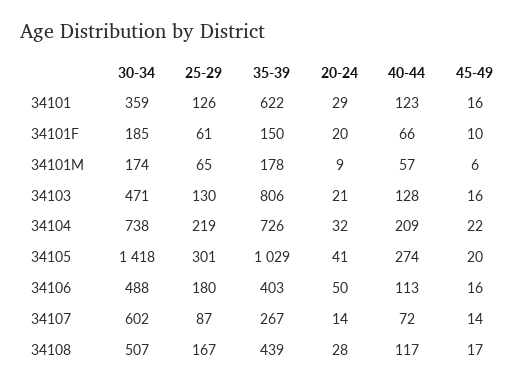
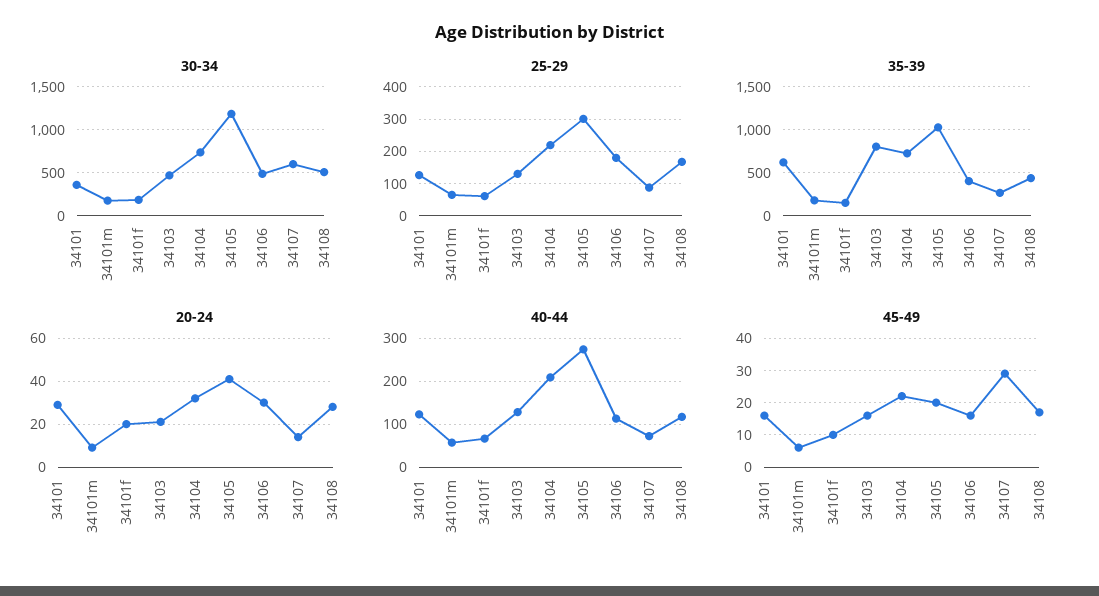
30-34, 34105: 1418 -> 1200
20-24, 34106: 50 -> 30
45-49, 34107: 14 -> 30

